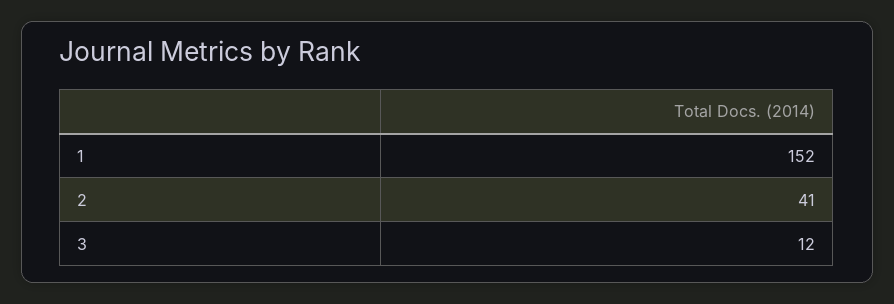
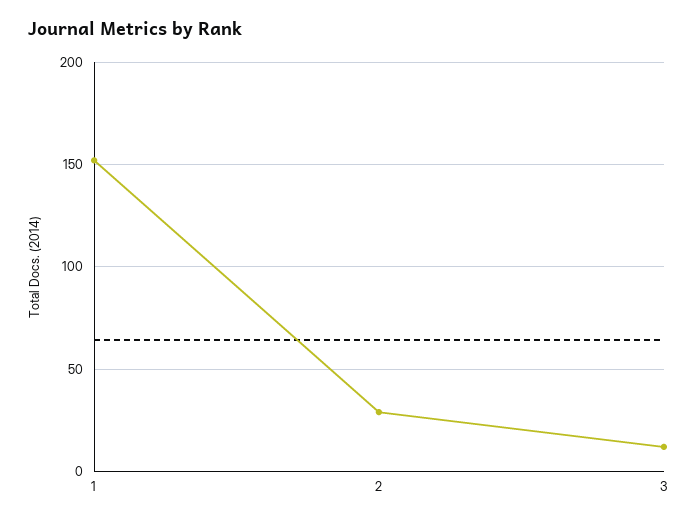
2: 41 -> 30

